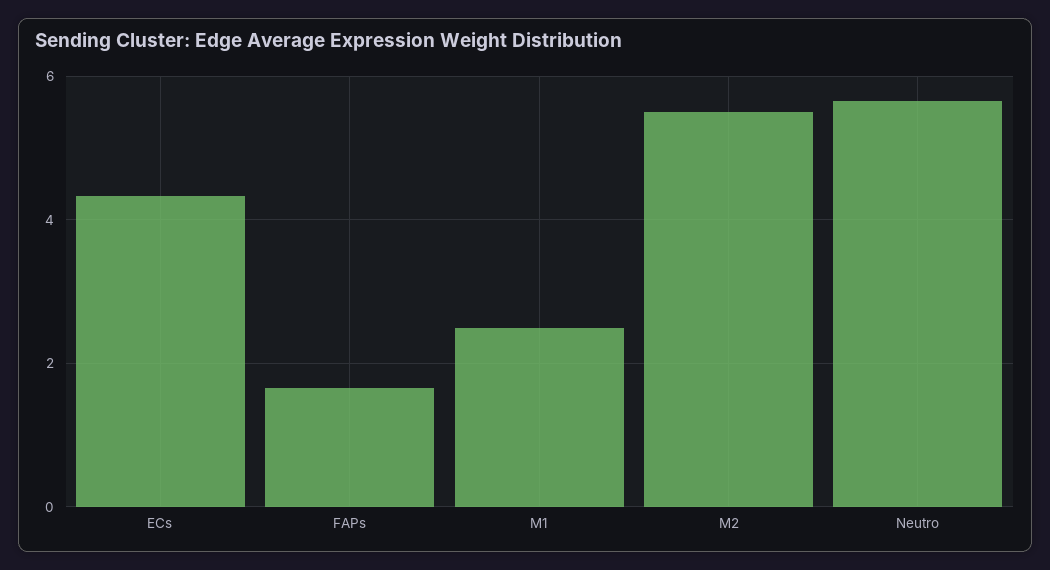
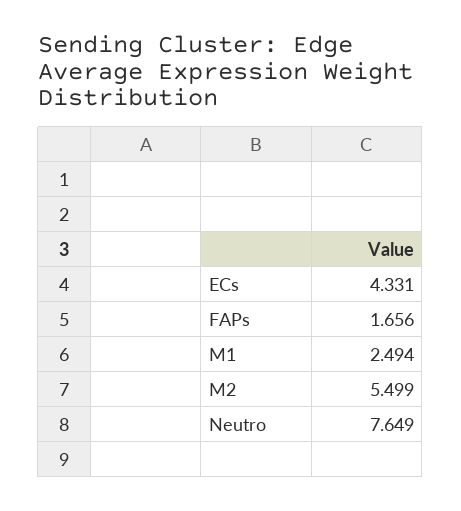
Neutro: 5.6 -> 7.649

